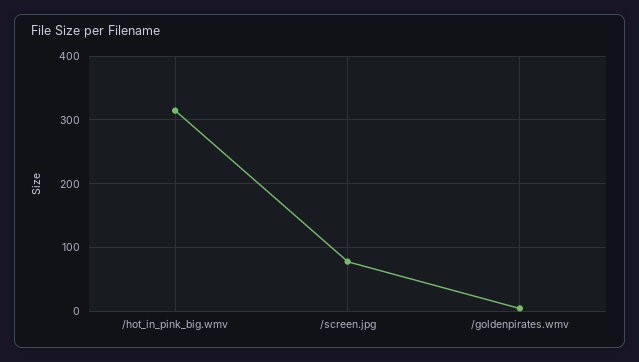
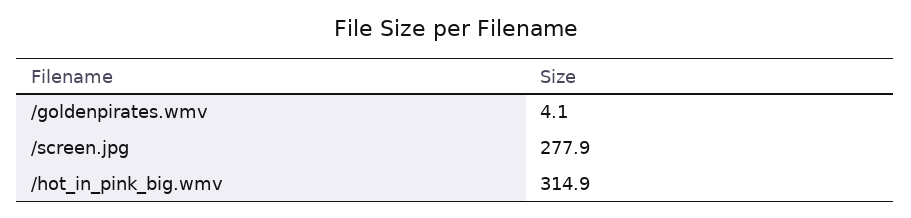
/screen.jpg: 80 -> 277.9

